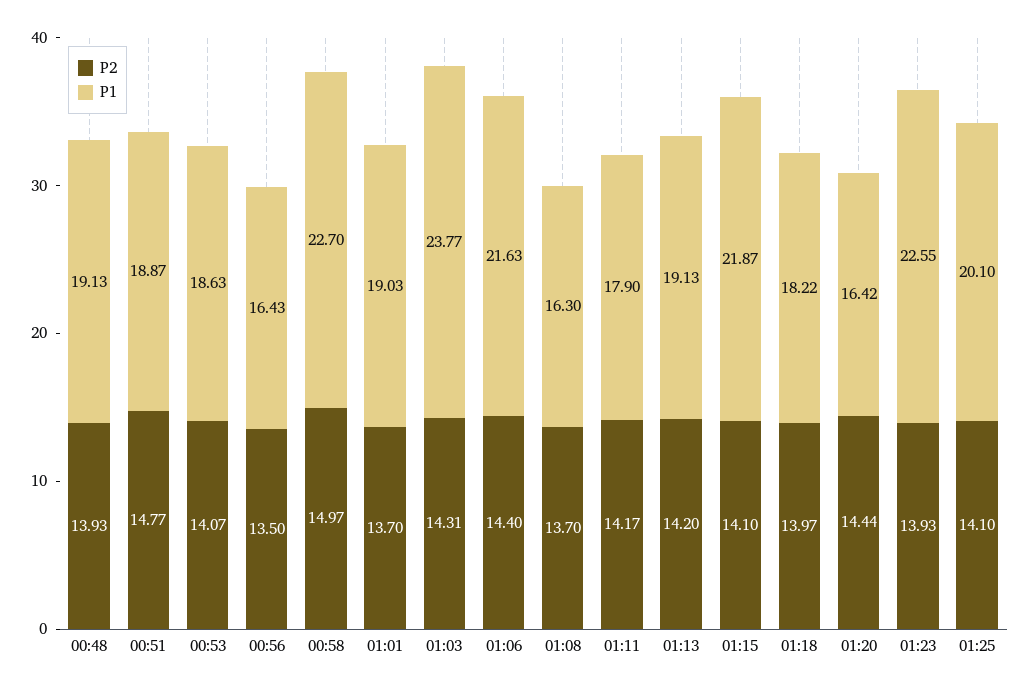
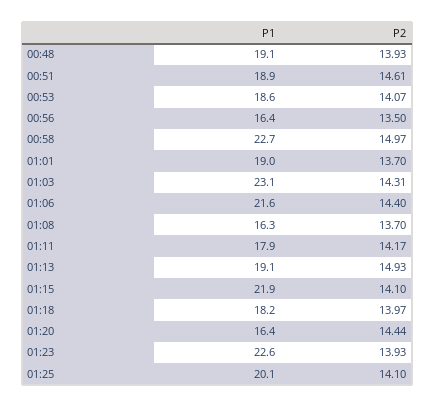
P2, 00:51: 14.77 -> 14.61
P1, 01:03: 23.77 -> 23.1
P2, 01:13: 14.2 -> 14.93

